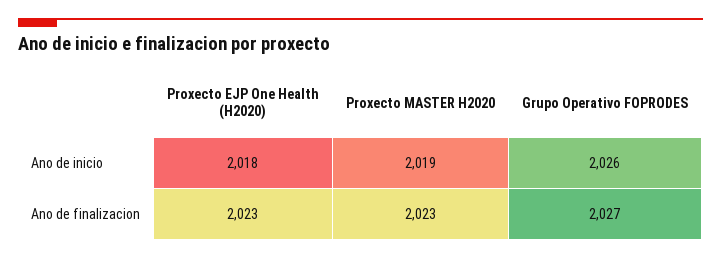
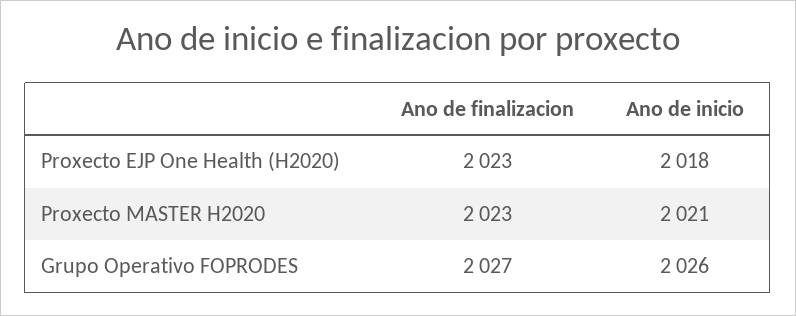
Proxecto MASTER H2020, Ano de inicio: 2019 -> 2021

